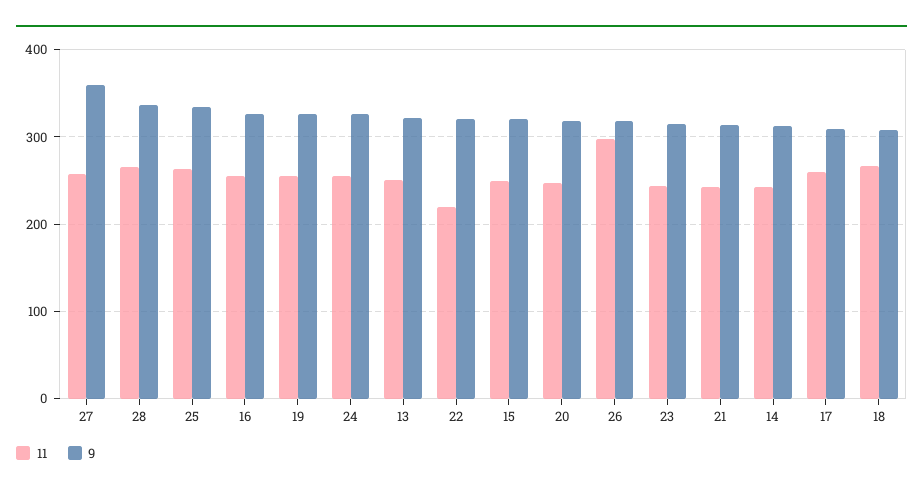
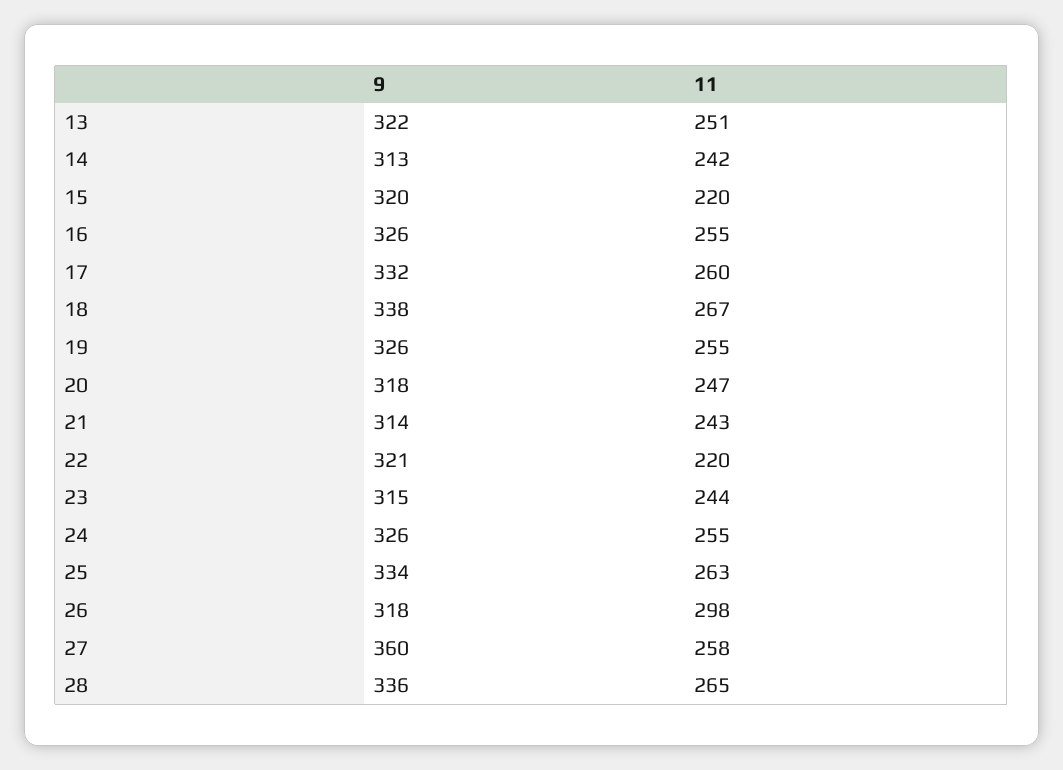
11, 15: 250 -> 220
9, 17: 310 -> 332
9, 18: 310 -> 338

